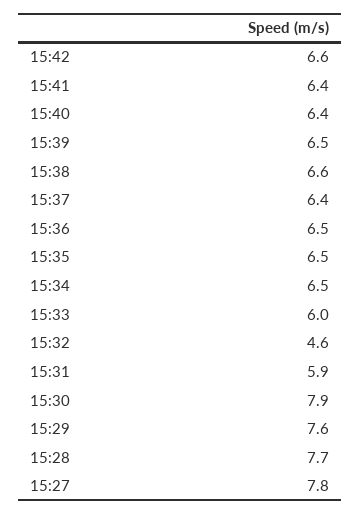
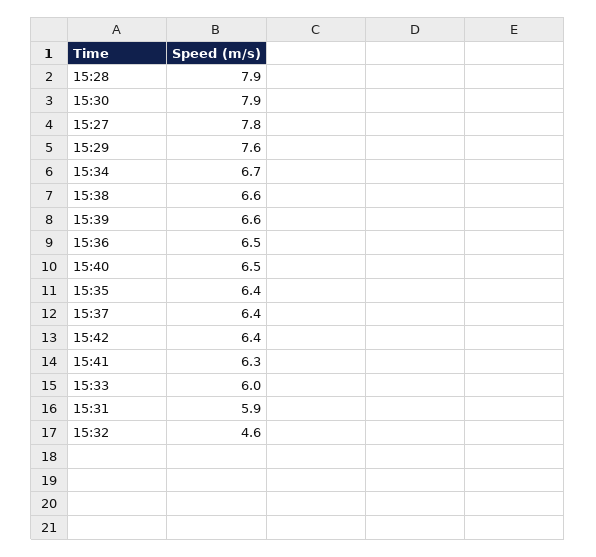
15:42: 6.6 -> 6.4
15:41: 6.4 -> 6.3
15:40: 6.4 -> 6.5
15:39: 6.5 -> 6.6
15:35: 6.5 -> 6.4
15:34: 6.5 -> 6.7
15:28: 7.7 -> 7.9

